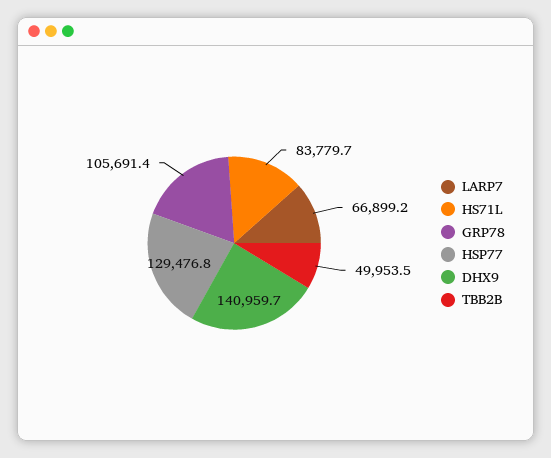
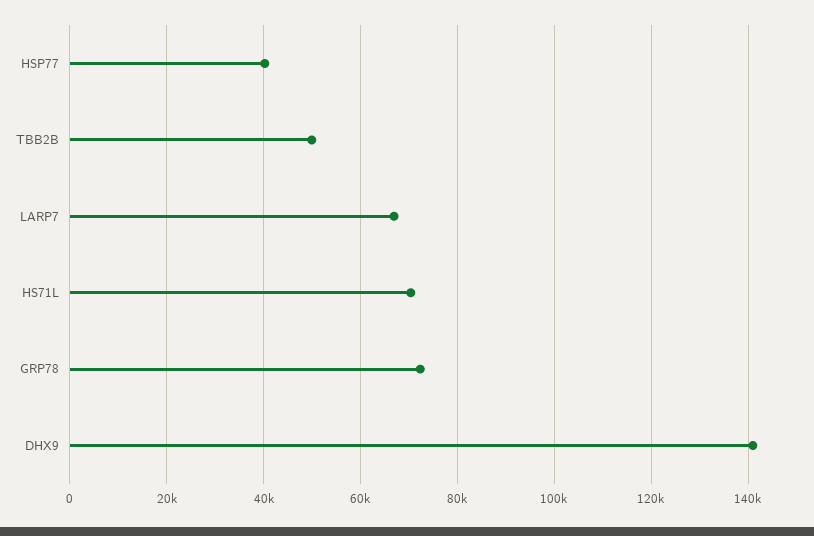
HS71L: 83779.7 -> 70000
GRP78: 105691.4 -> 72000
HSP77: 129476.8 -> 40000

